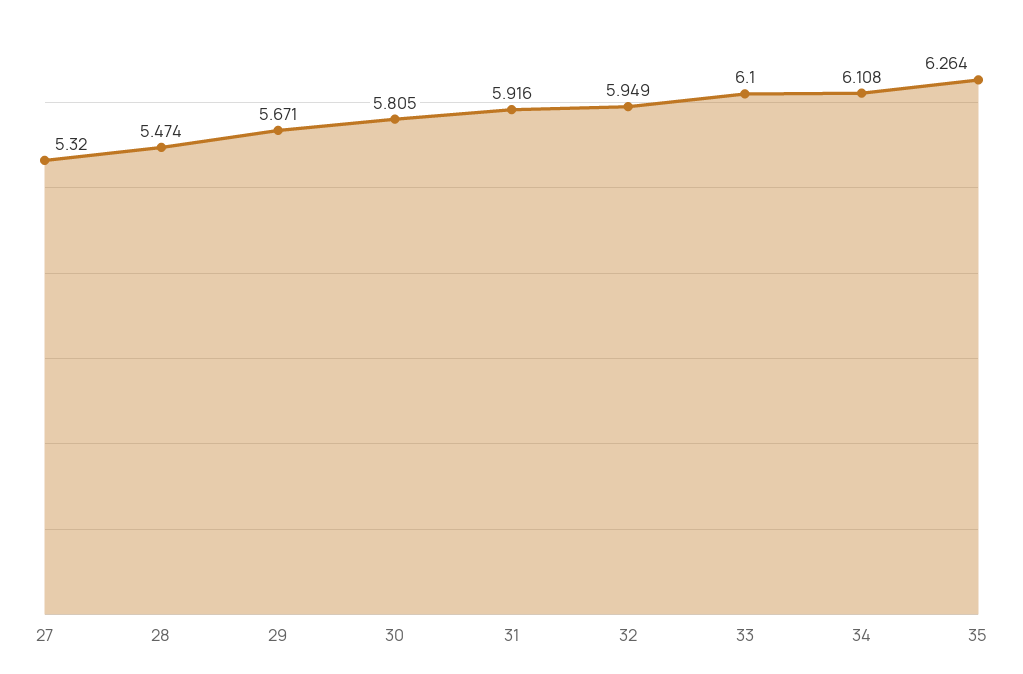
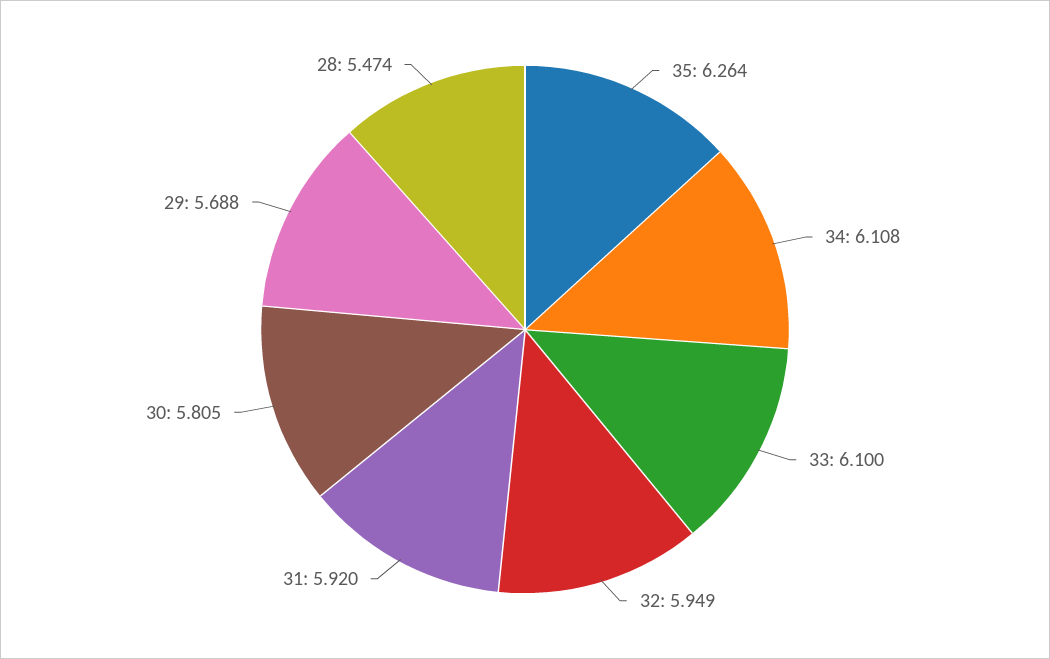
27: 5.32 -> none
29: 5.671 -> 5.688
31: 5.916 -> 5.92

